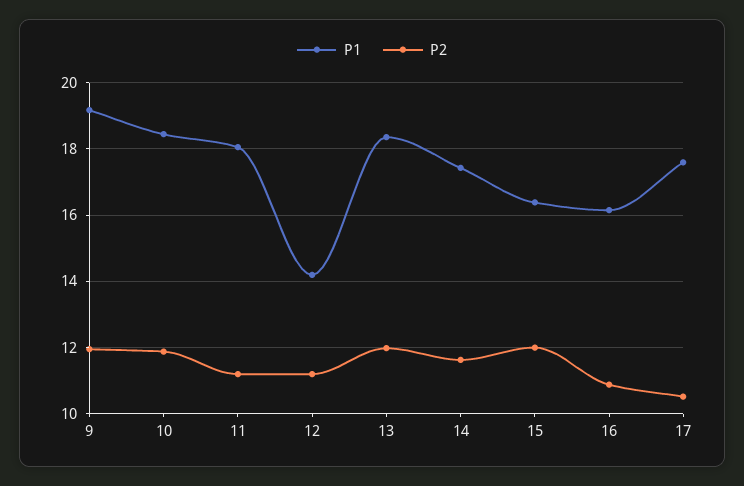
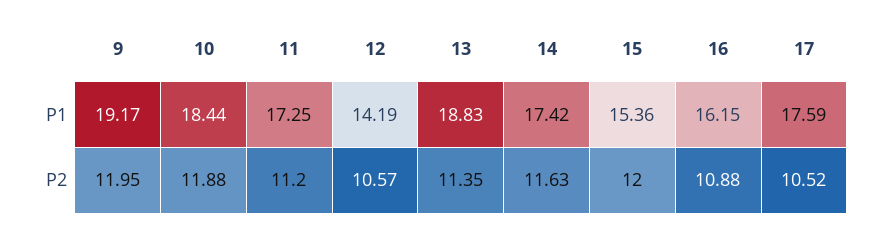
P1, 11: 18 -> 17.25
P2, 12: 11.2 -> 10.57
P1, 13: 18.4 -> 18.83
P2, 13: 12 -> 11.35
P1, 15: 16.4 -> 15.36

